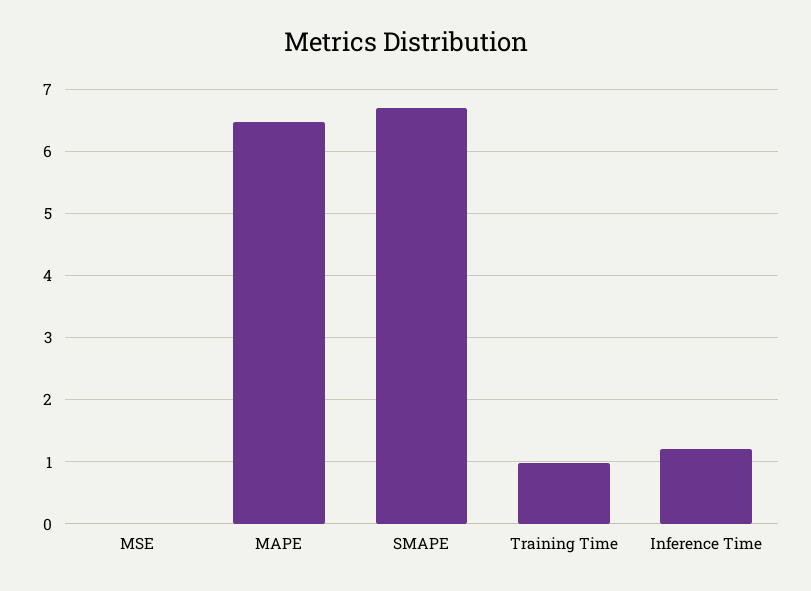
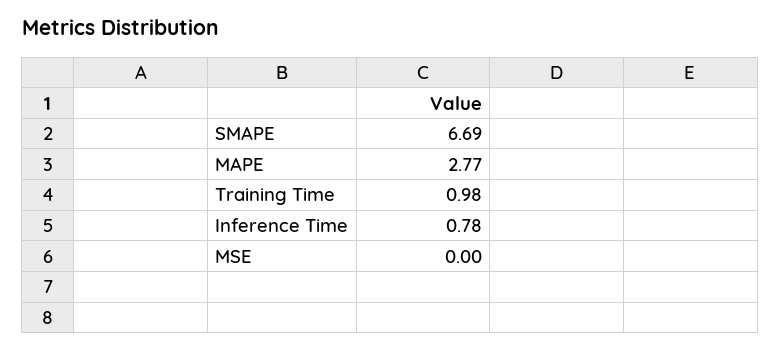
MAPE: 6.5 -> 2.77
Inference Time: 1.2 -> 0.78

